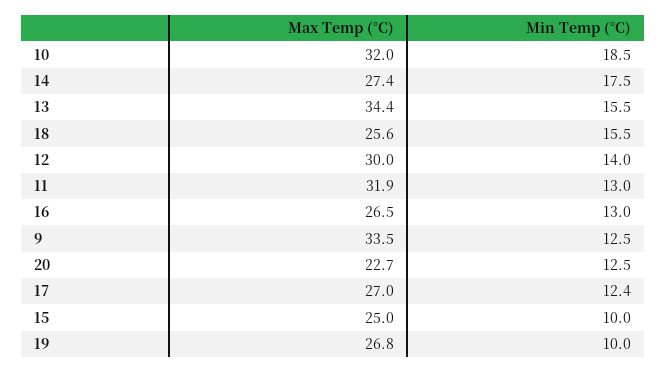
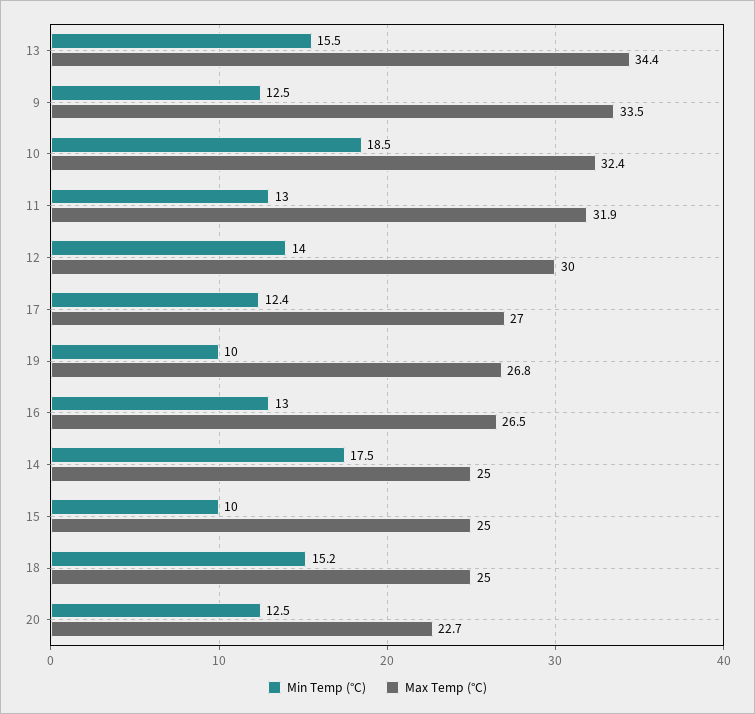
Max Temp (°C), 10: 32 -> 32.4
Max Temp (°C), 14: 27.4 -> 25
Max Temp (°C), 18: 25.6 -> 25
Min Temp (°C), 18: 15.5 -> 15.2

